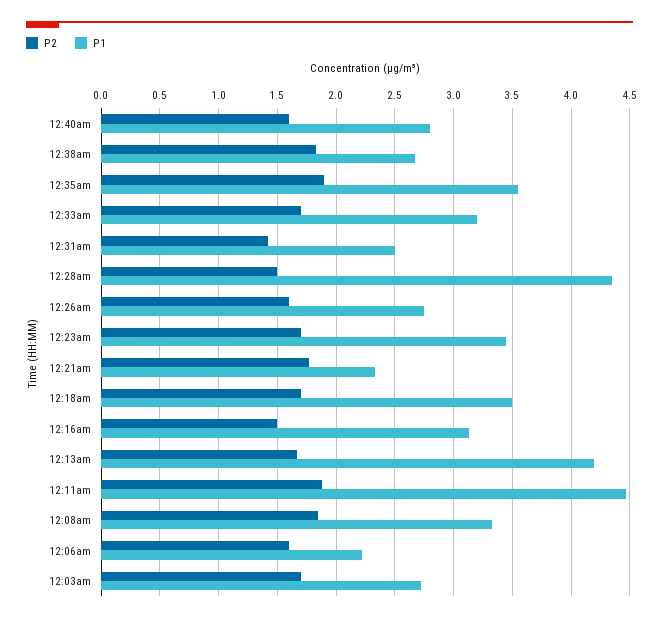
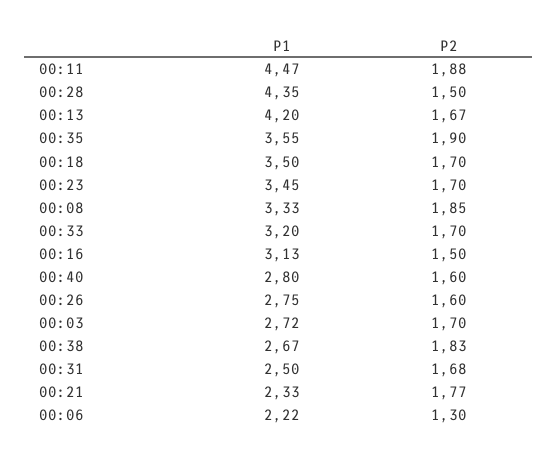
P2, 12:31am: 1.4 -> 1.68
P2, 12:06am: 1.6 -> 1.3

